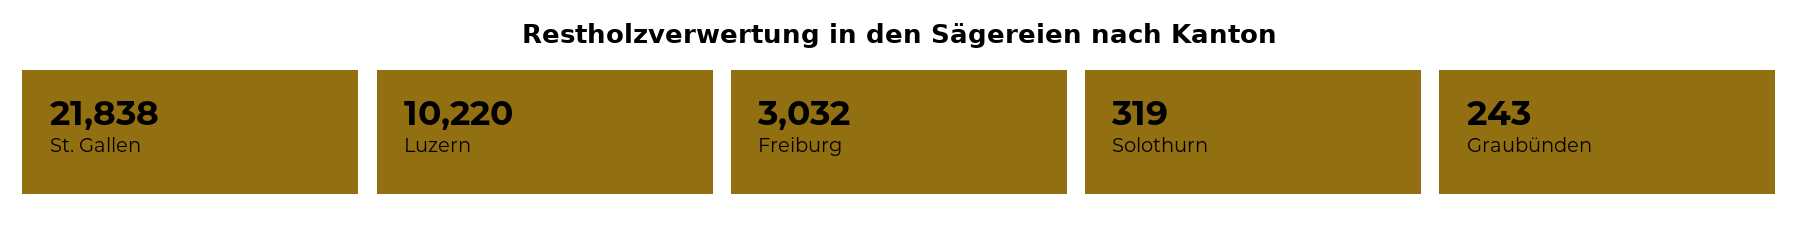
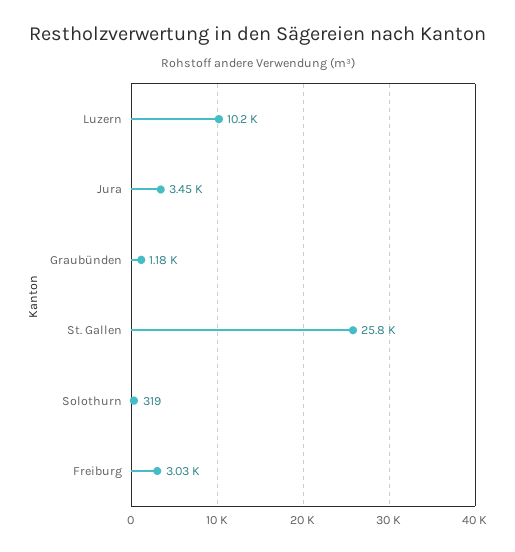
St. Gallen: 21838 -> 25800
Graubünden: 243 -> 1180
Jura: none -> 3450

